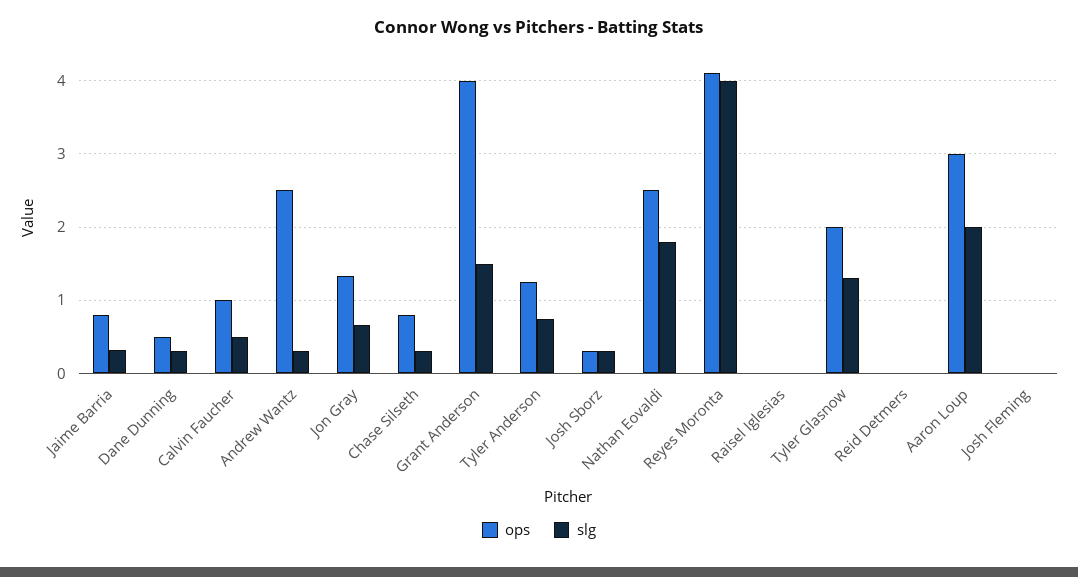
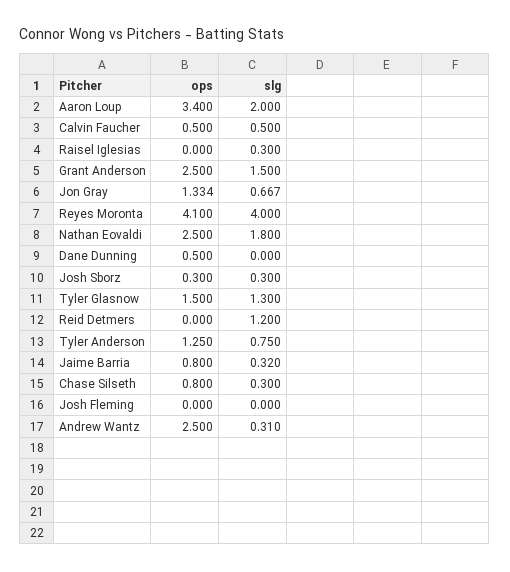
slg, Dane Dunning: 0.3 -> 0
ops, Calvin Faucher: 1 -> 0.5
ops, Grant Anderson: 4 -> 2.5
slg, Raisel Iglesias: 0 -> 0.3
ops, Tyler Glasnow: 2 -> 1.5
slg, Reid Detmers: 0 -> 1.2
ops, Aaron Loup: 3 -> 3.4

